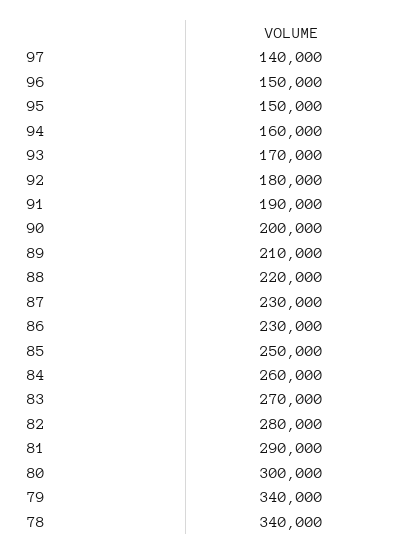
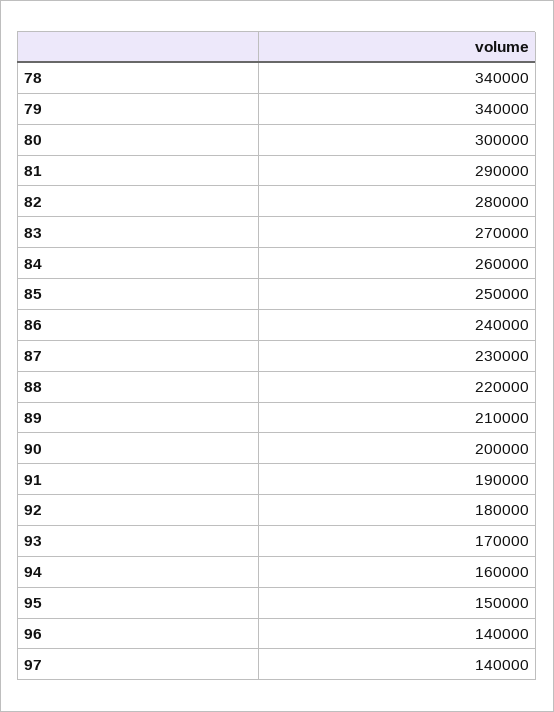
96: 150000 -> 140000
86: 230000 -> 240000

